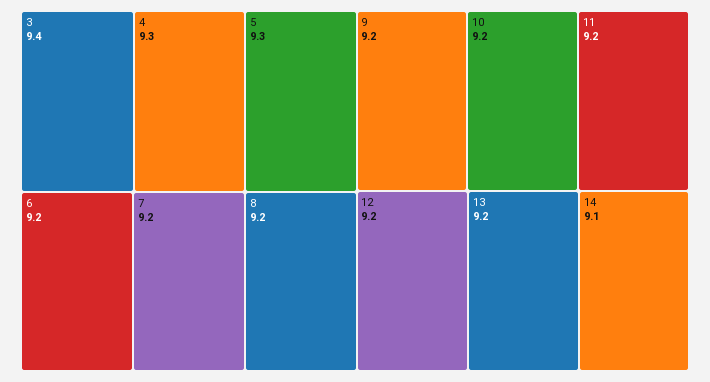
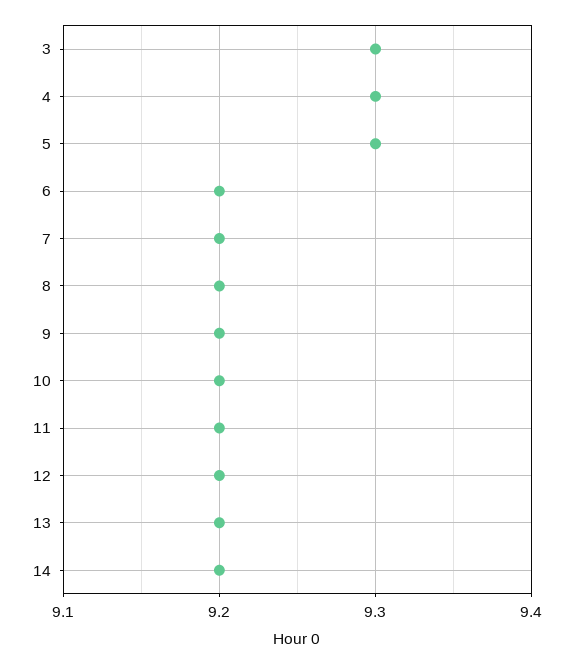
3: 9.4 -> 9.3
14: 9.1 -> 9.2

